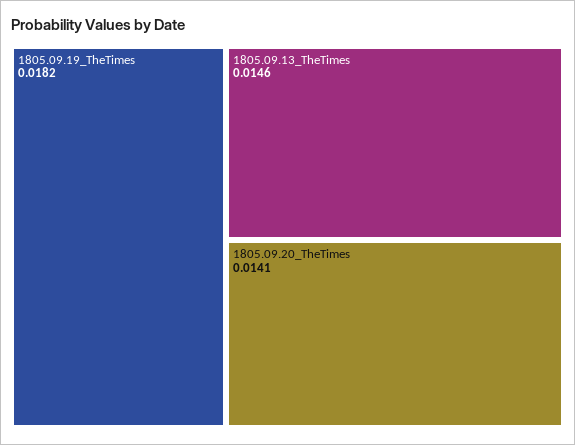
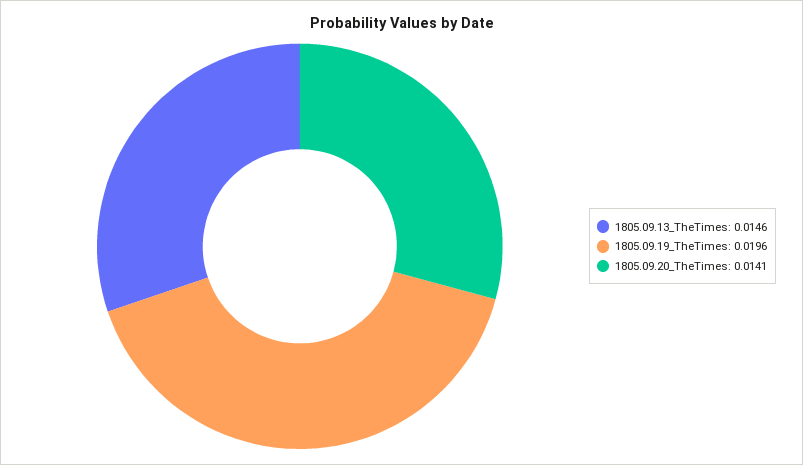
1805.09.19_TheTimes: 0.0182 -> 0.0196

